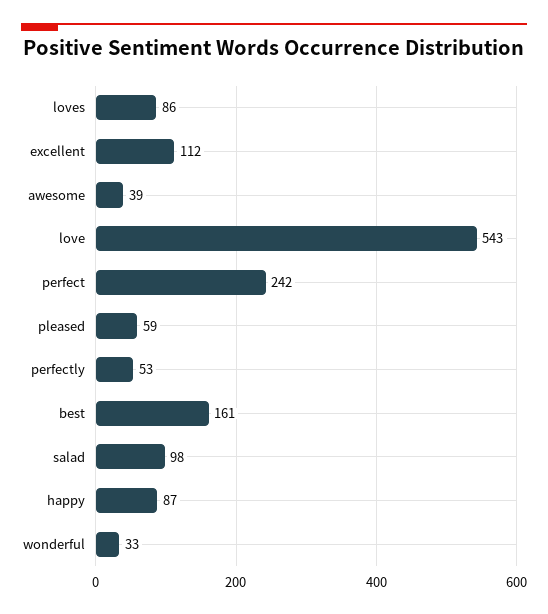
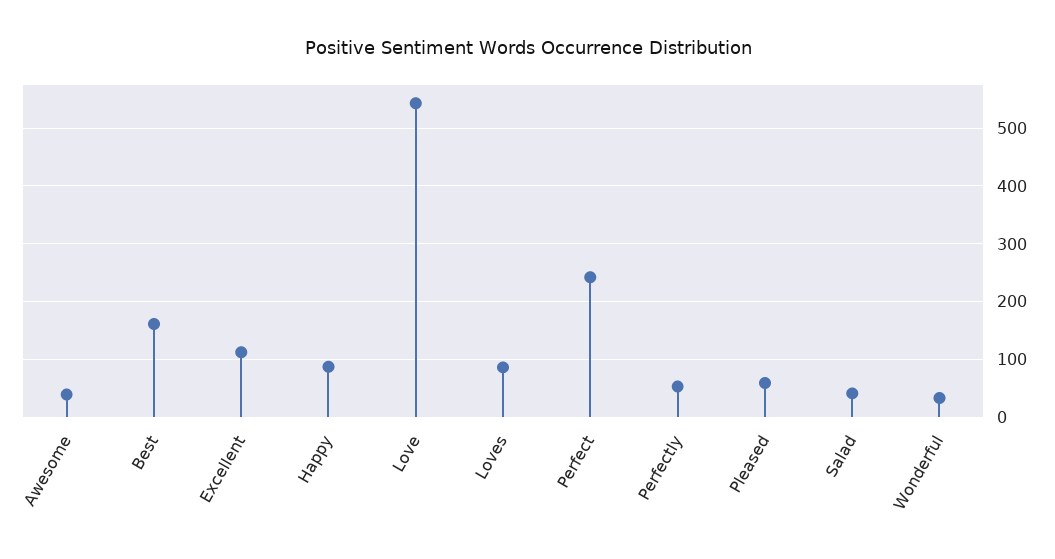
salad: 98 -> 40

